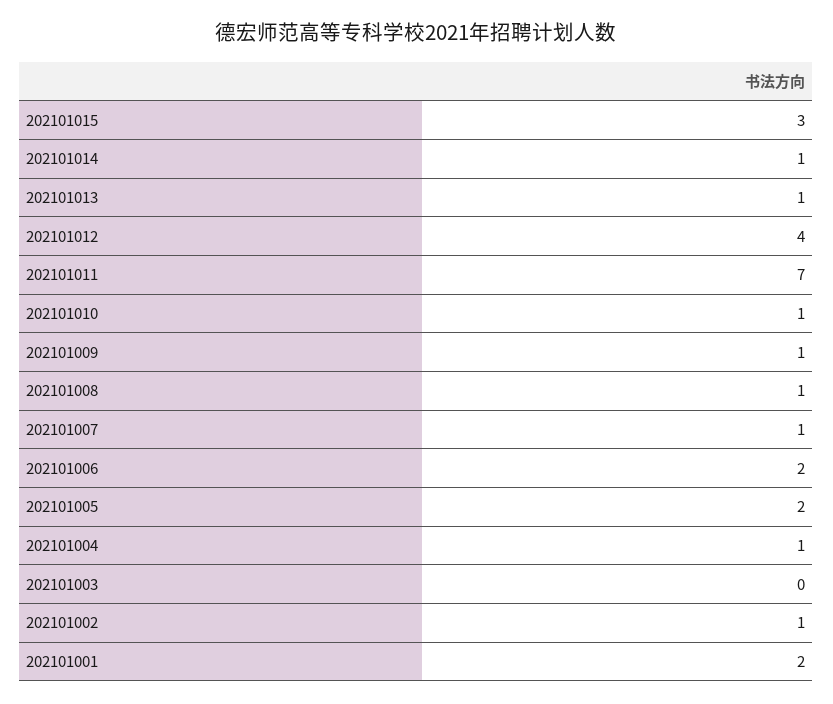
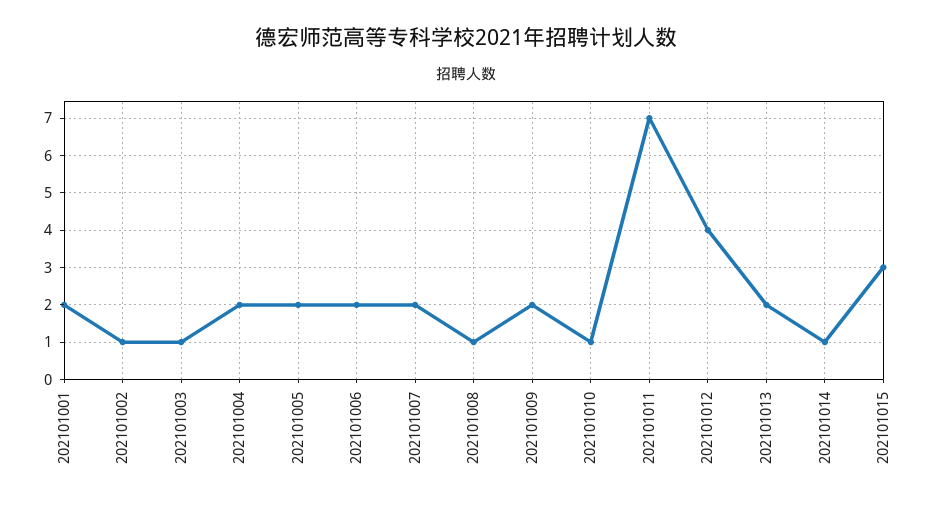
202101013: 1 -> 2
202101009: 1 -> 2
202101007: 1 -> 2
202101004: 1 -> 2
202101003: 0 -> 1

